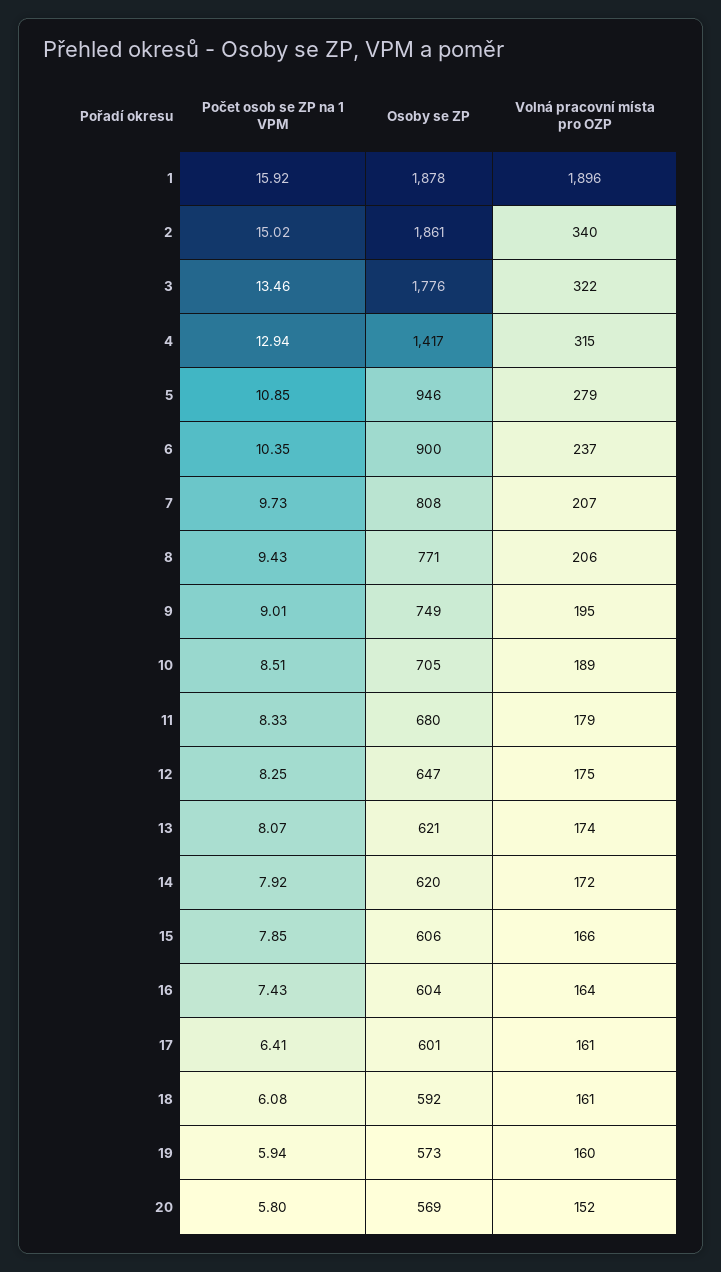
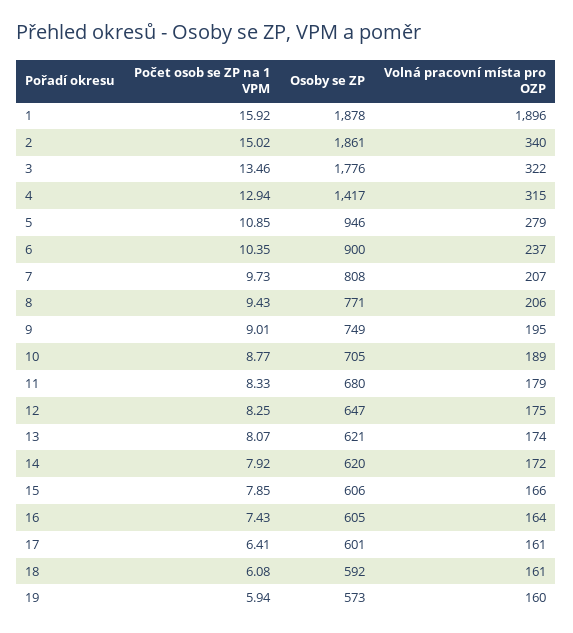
Počet osob se ZP na 1 VPM, 10: 8.51 -> 8.77
Osoby se ZP, 16: 604 -> 605
Počet osob se ZP na 1 VPM, 20: 5.8 -> none
Osoby se ZP, 20: 569 -> none
Volná pracovní místa pro OZP, 20: 152 -> none

